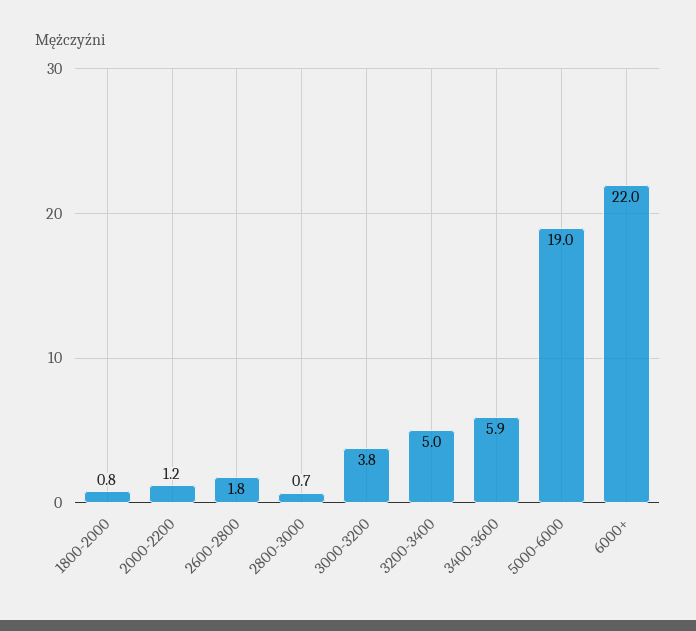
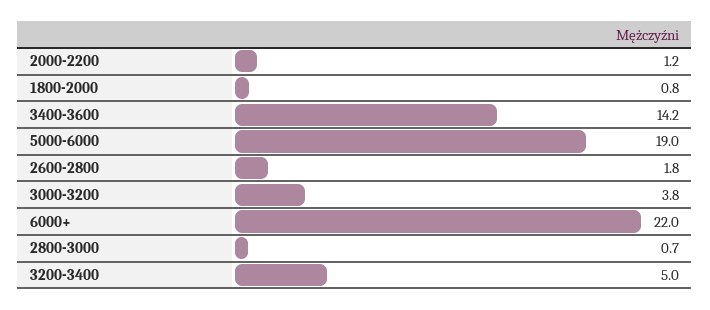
3400-3600: 5.9 -> 14.2

